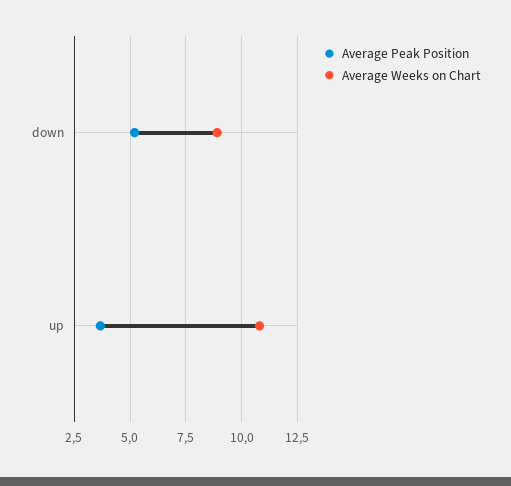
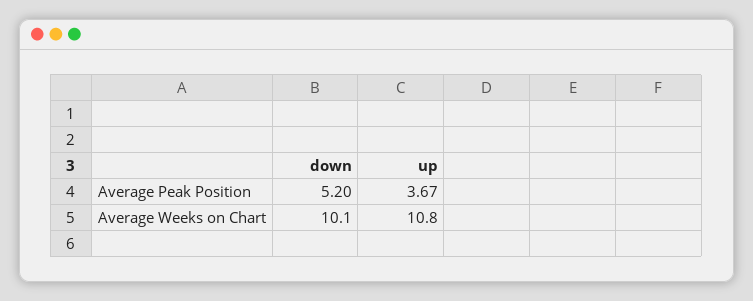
Average Weeks on Chart, down: 9 -> 10.1

